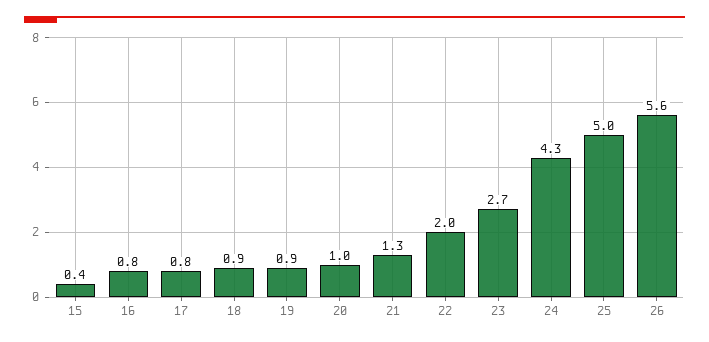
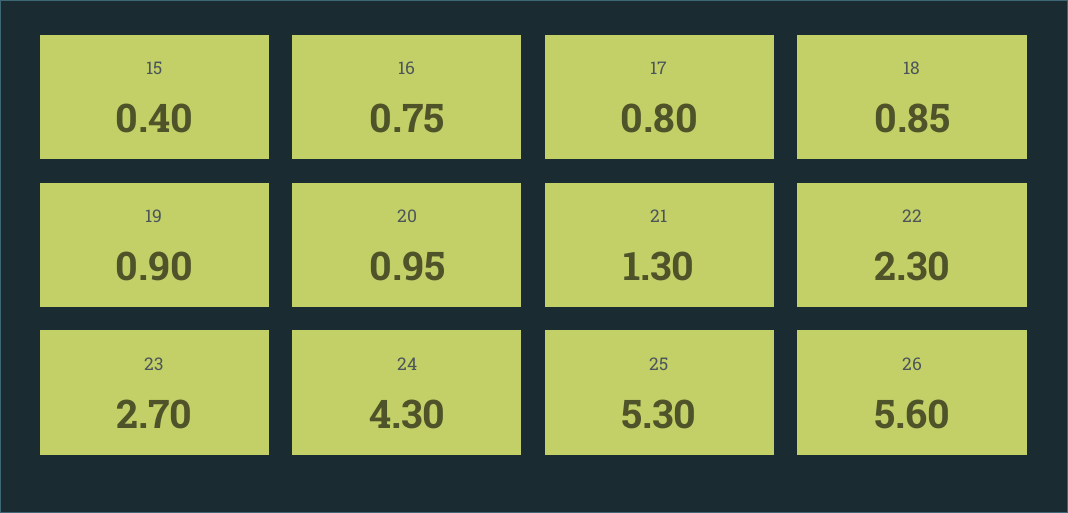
22: 2 -> 2.3
25: 5 -> 5.3

